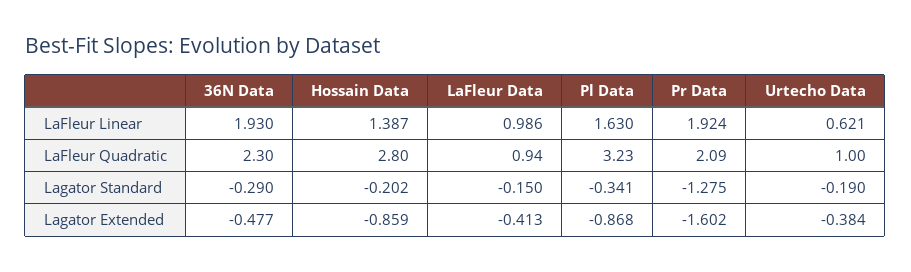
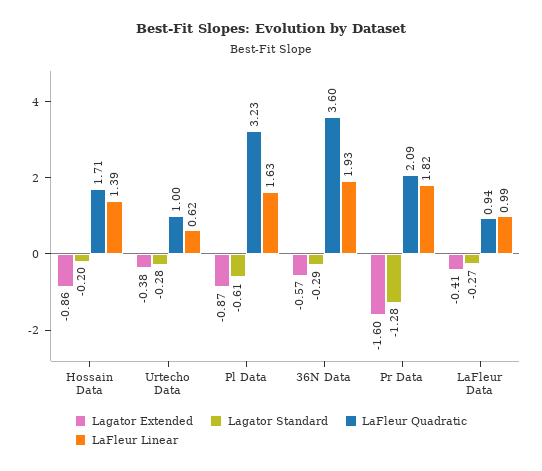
LaFleur Linear, Pr Data: 1.924 -> 1.82
LaFleur Quadratic, 36N Data: 2.3 -> 3.6
LaFleur Quadratic, Hossain Data: 2.8 -> 1.71
Lagator Standard, LaFleur Data: -0.15 -> -0.27
Lagator Standard, Pl Data: -0.341 -> -0.61
Lagator Standard, Urtecho Data: -0.19 -> -0.28
Lagator Extended, 36N Data: -0.477 -> -0.57

